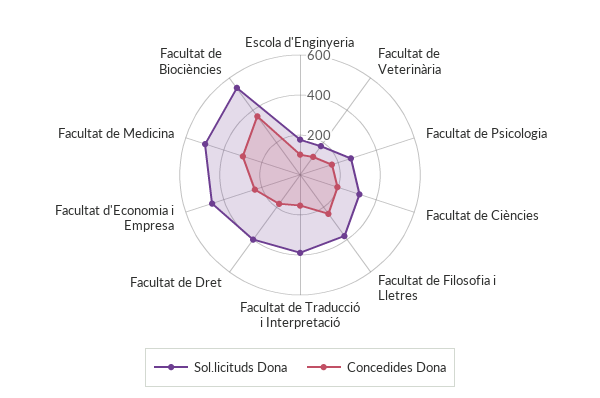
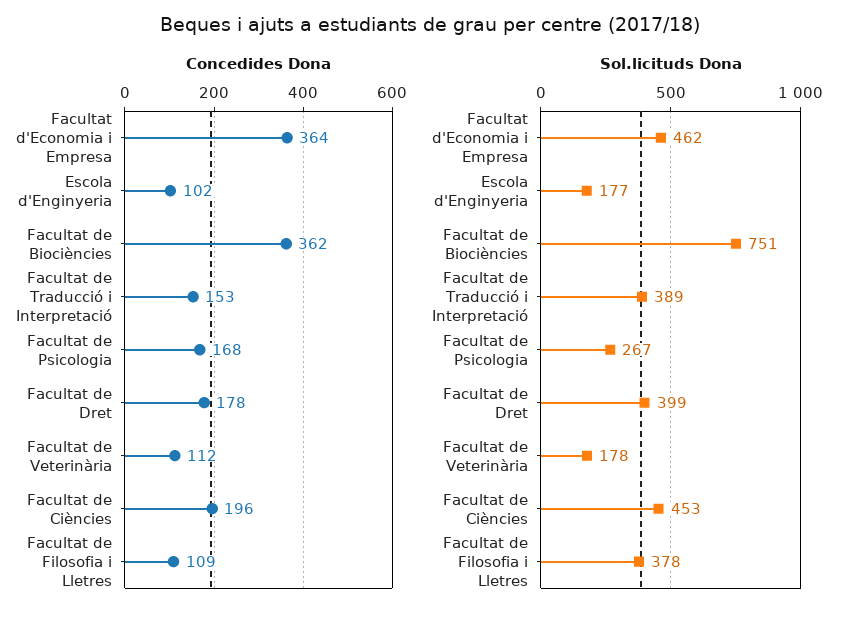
Sol.licituds Dona, Facultat de Ciències: 300 -> 453
Concedides Dona, Facultat de Filosofia i Lletres: 250 -> 109
Concedides Dona, Facultat d'Economia i Empresa: 250 -> 364
Sol.licituds Dona, Facultat de Medicina: 500 -> none
Concedides Dona, Facultat de Medicina: 300 -> none
Sol.licituds Dona, Facultat de Biociències: 550 -> 751

